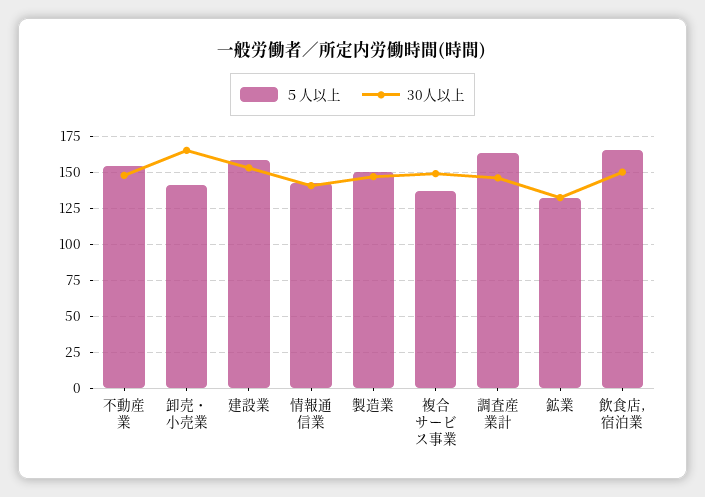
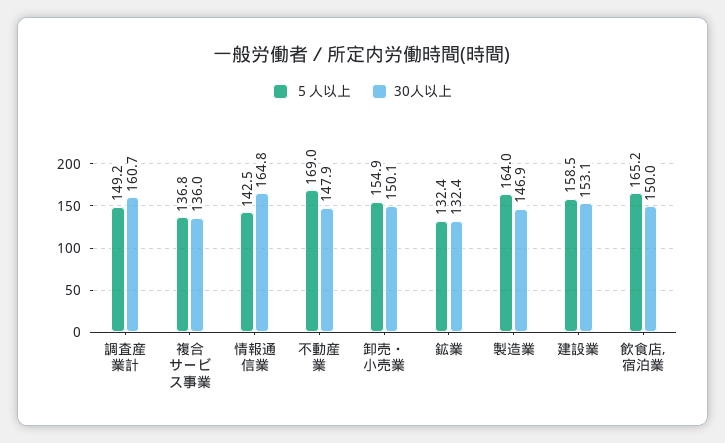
５人以上, 不動産業: 155 -> 169
５人以上, 卸売・小売業: 140 -> 154.9
30人以上, 卸売・小売業: 165 -> 150.1
30人以上, 情報通信業: 140 -> 164.8
５人以上, 製造業: 150 -> 164
30人以上, 複合サービス事業: 150 -> 136
５人以上, 調査産業計: 165 -> 149.2
30人以上, 調査産業計: 145 -> 160.7

